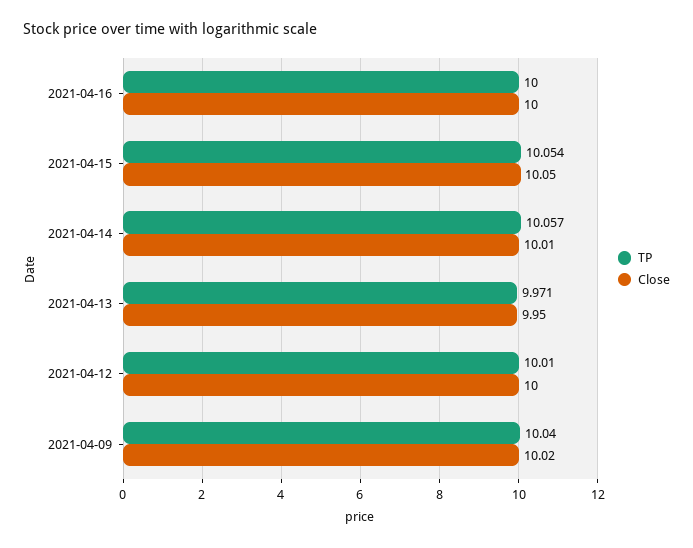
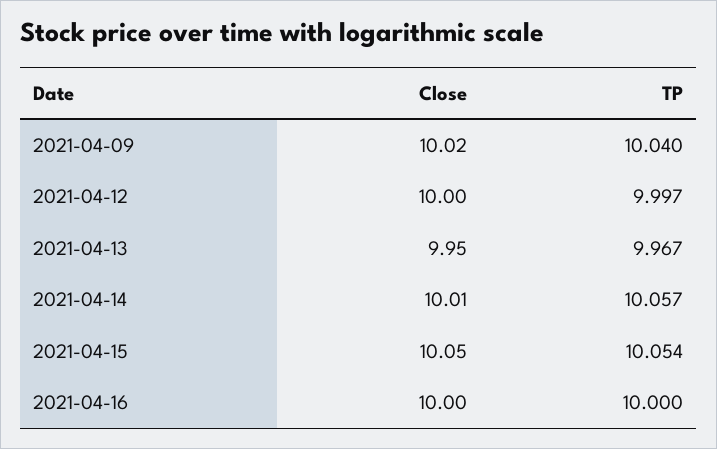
TP, 2021-04-13: 9.971 -> 9.967
TP, 2021-04-12: 10.01 -> 9.997

